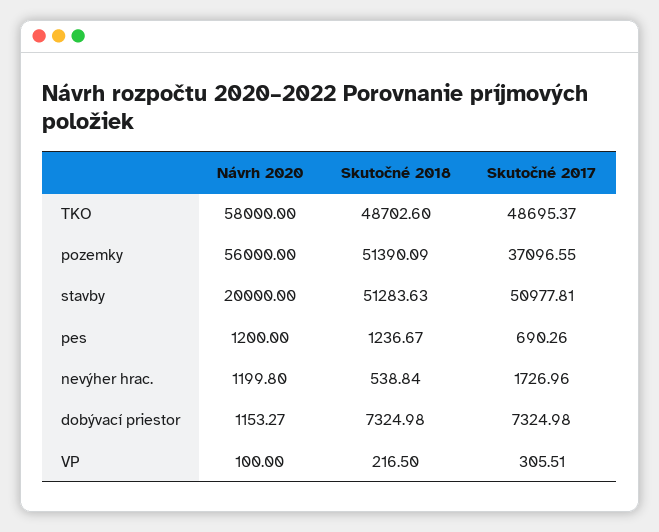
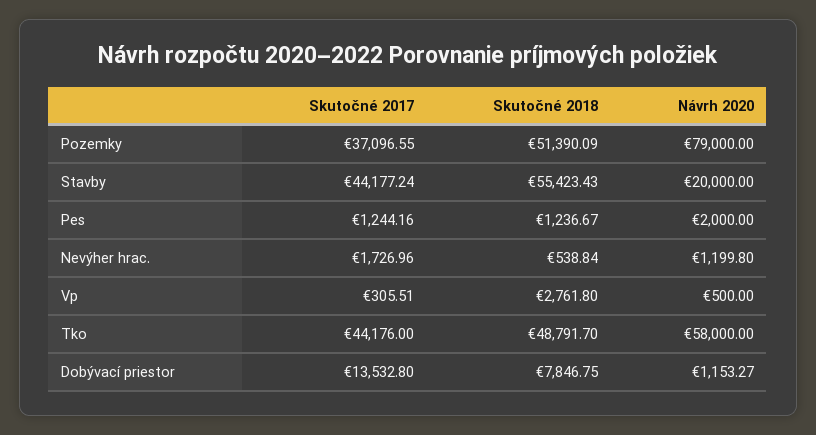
Skutočné 2018, TKO: 48702.6 -> 48791.7
Skutočné 2017, TKO: 48695.37 -> 44176
Návrh 2020, pozemky: 56000 -> 79000
Skutočné 2018, stavby: 51283.63 -> 55423.43
Skutočné 2017, stavby: 50977.81 -> 44177.24
Návrh 2020, pes: 1200 -> 2000
Skutočné 2017, pes: 690.26 -> 1244.16
Skutočné 2018, dobývací priestor: 7324.98 -> 7846.75
Skutočné 2017, dobývací priestor: 7324.98 -> 13532.8
Návrh 2020, VP: 100 -> 500
Skutočné 2018, VP: 216.5 -> 2761.8

